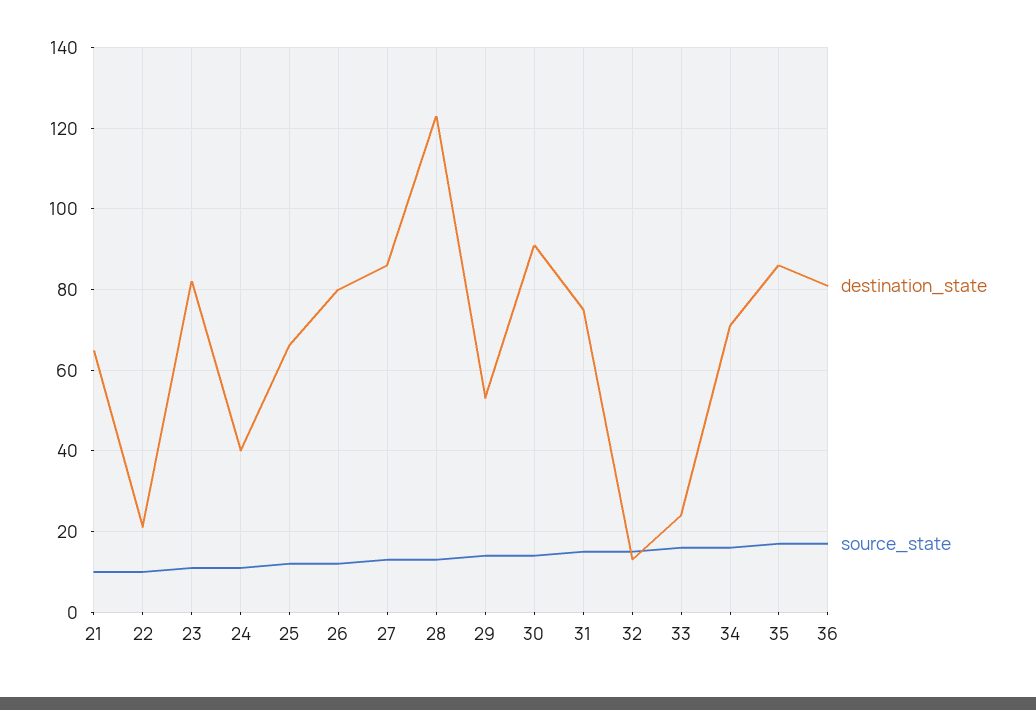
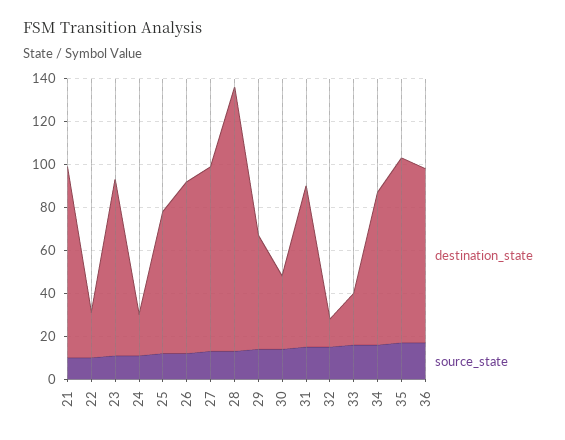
destination_state, 21: 65 -> 90
destination_state, 24: 40 -> 20
destination_state, 30: 90 -> 35

